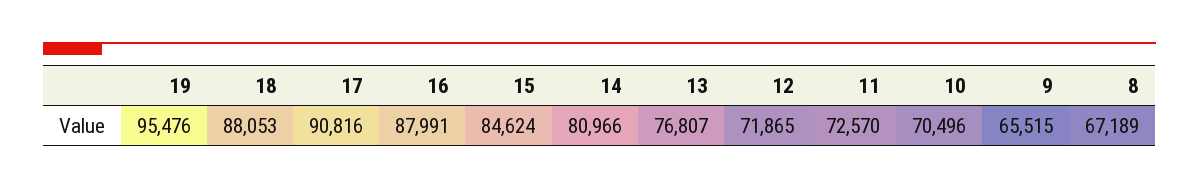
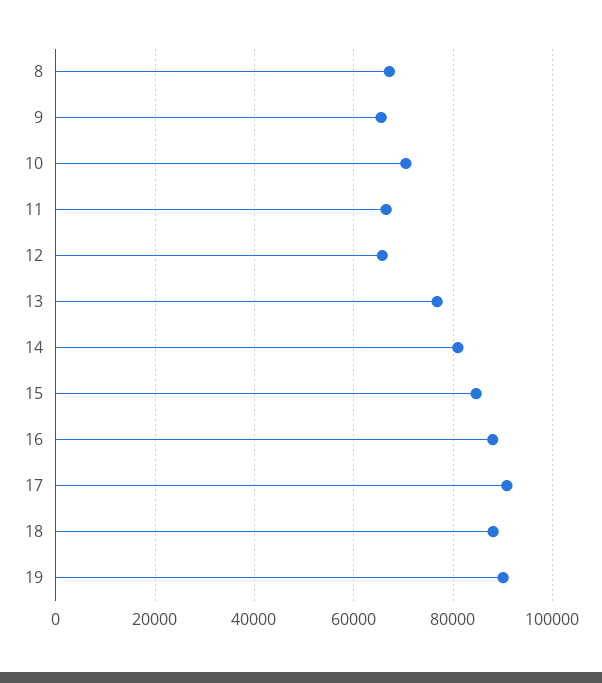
19: 95476 -> 90000
12: 71865 -> 66000
11: 72570 -> 66000

